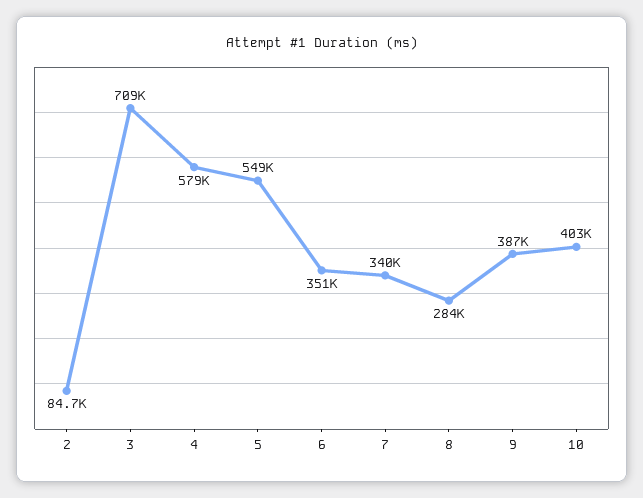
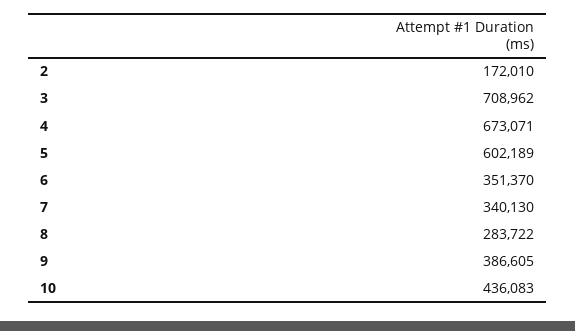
2: 84700 -> 172010
4: 579000 -> 673071
5: 549000 -> 602189
10: 403000 -> 436083

